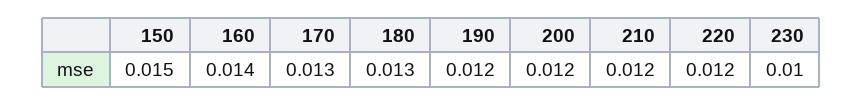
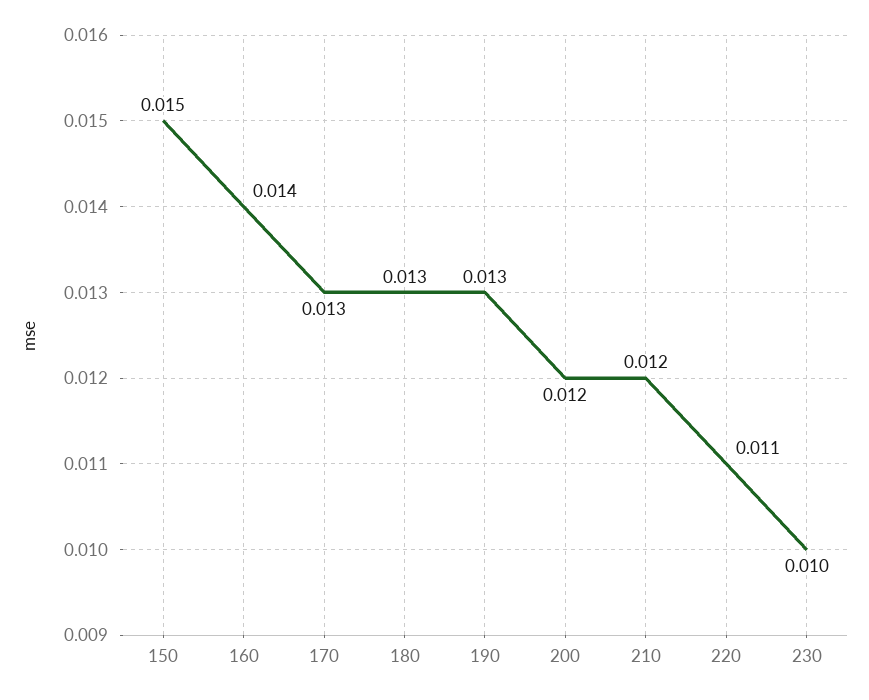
190: 0.012 -> 0.013
220: 0.012 -> 0.011

